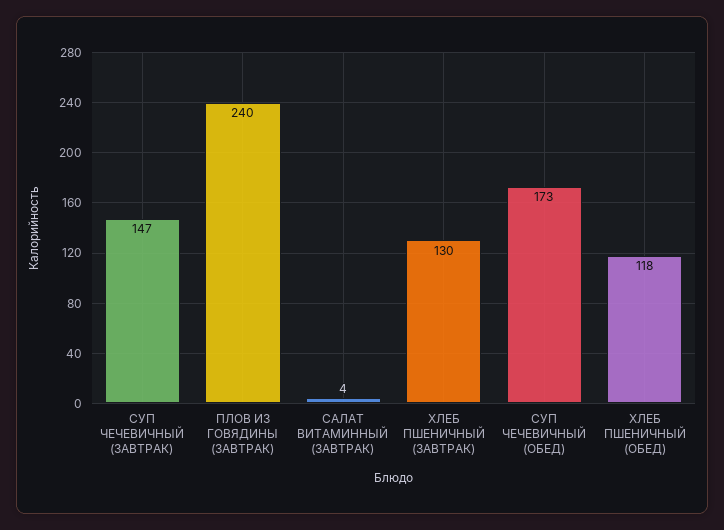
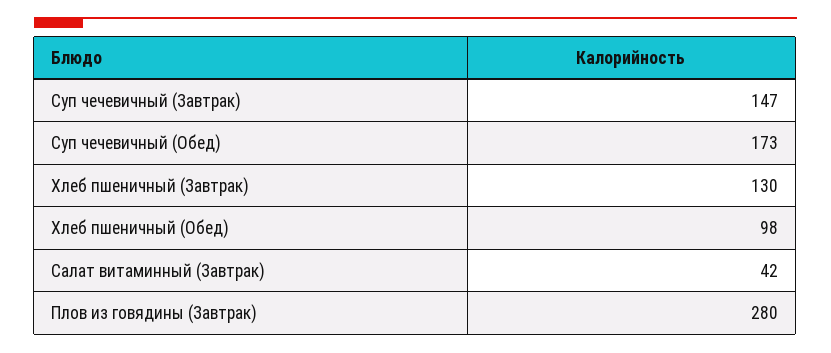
ПЛОВ ИЗ ГОВЯДИНЫ (ЗАВТРАК): 240 -> 280
САЛАТ ВИТАМИННЫЙ (ЗАВТРАК): 4 -> 42
ХЛЕБ ПШЕНИЧНЫЙ (ОБЕД): 118 -> 98

